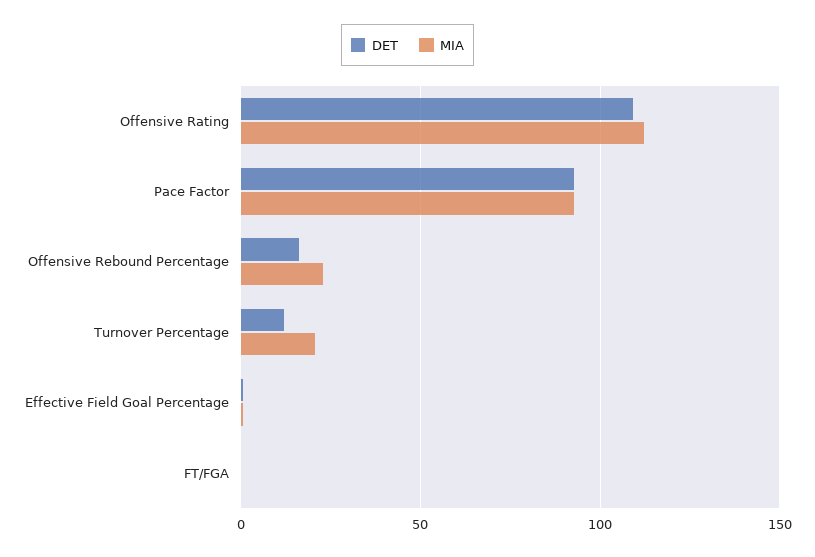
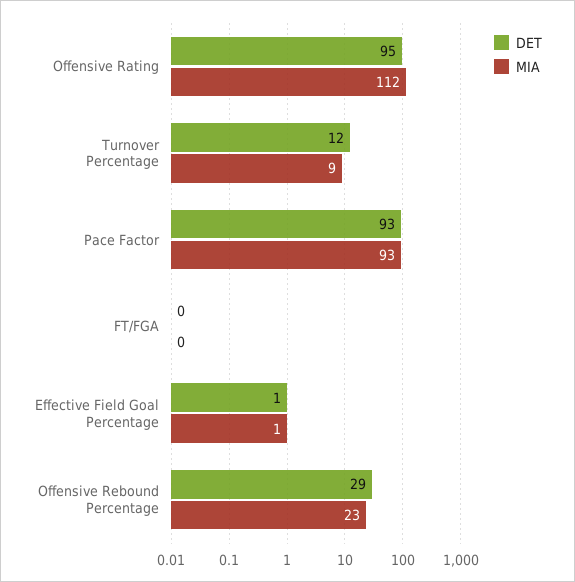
DET, Offensive Rating: 110 -> 95
DET, Offensive Rebound Percentage: 15 -> 29
MIA, Turnover Percentage: 20 -> 9

